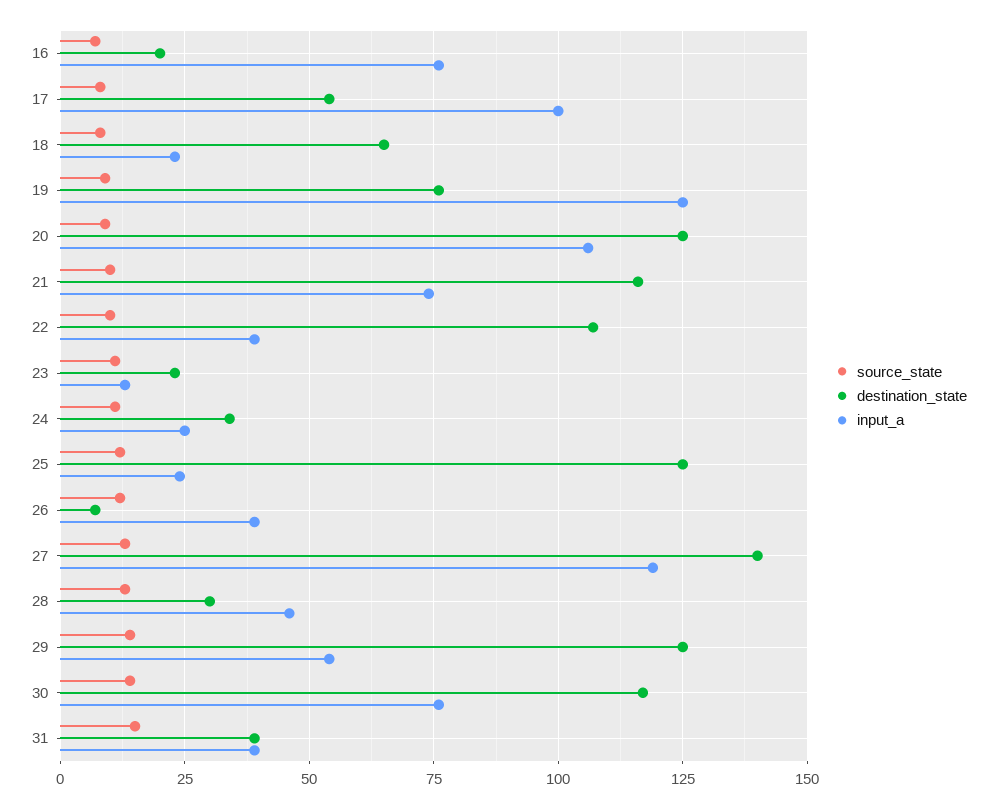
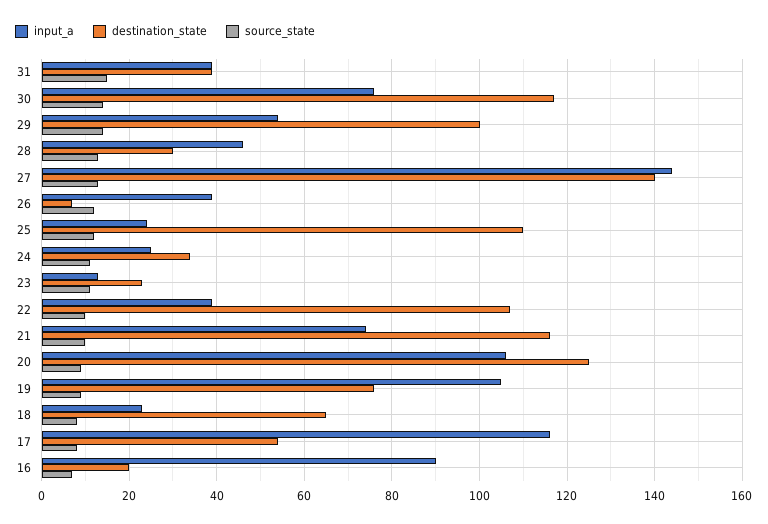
input_a, 16: 75 -> 90
input_a, 17: 100 -> 115
input_a, 19: 125 -> 105
destination_state, 25: 125 -> 110
input_a, 27: 120 -> 145
destination_state, 29: 125 -> 100

